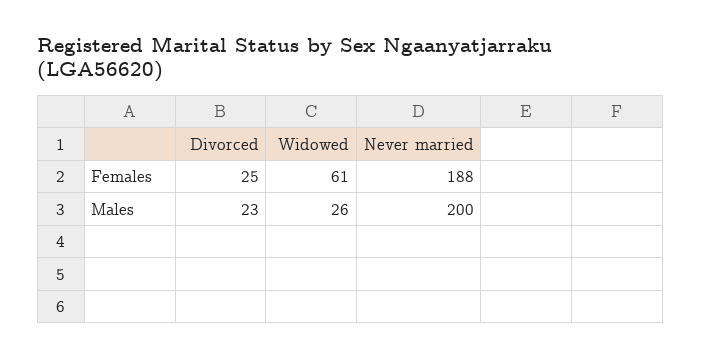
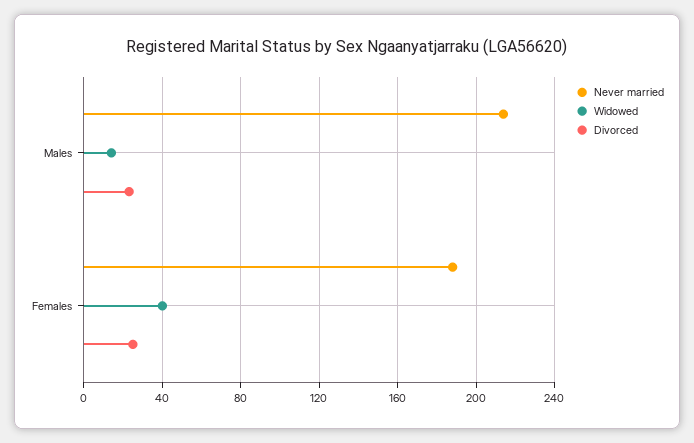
Widowed, Females: 61 -> 40
Widowed, Males: 26 -> 15
Never married, Males: 200 -> 215

